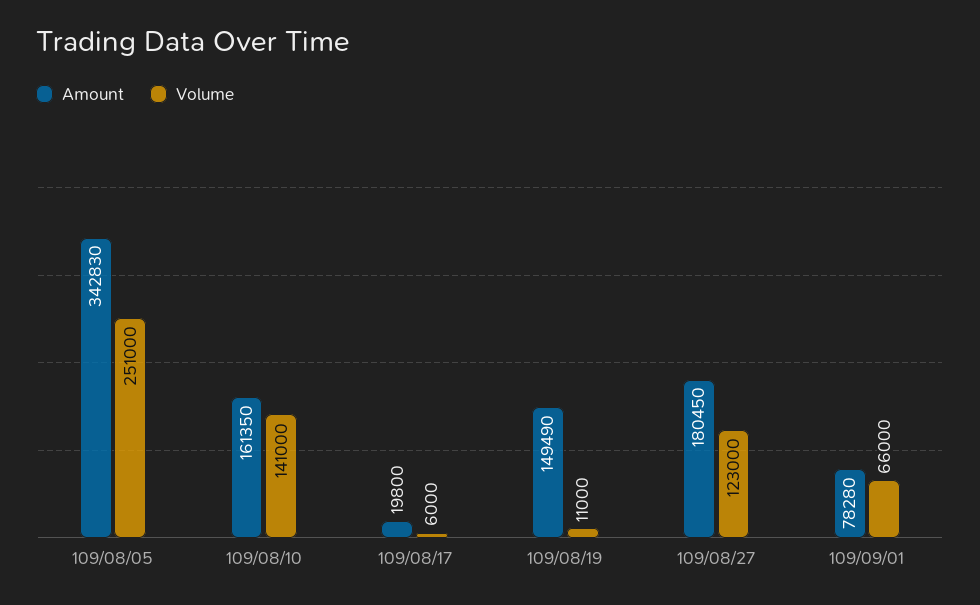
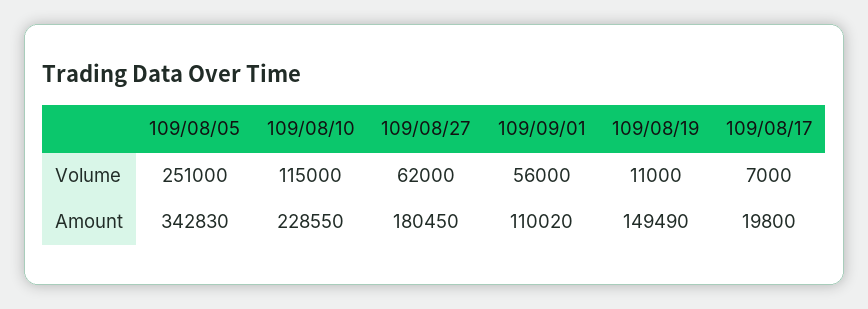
Amount, 109/08/10: 161350 -> 228550
Volume, 109/08/10: 141000 -> 115000
Volume, 109/08/17: 6000 -> 7000
Volume, 109/08/27: 123000 -> 62000
Amount, 109/09/01: 78280 -> 110020
Volume, 109/09/01: 66000 -> 56000

